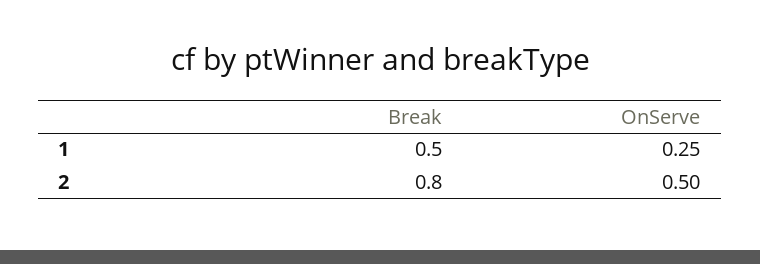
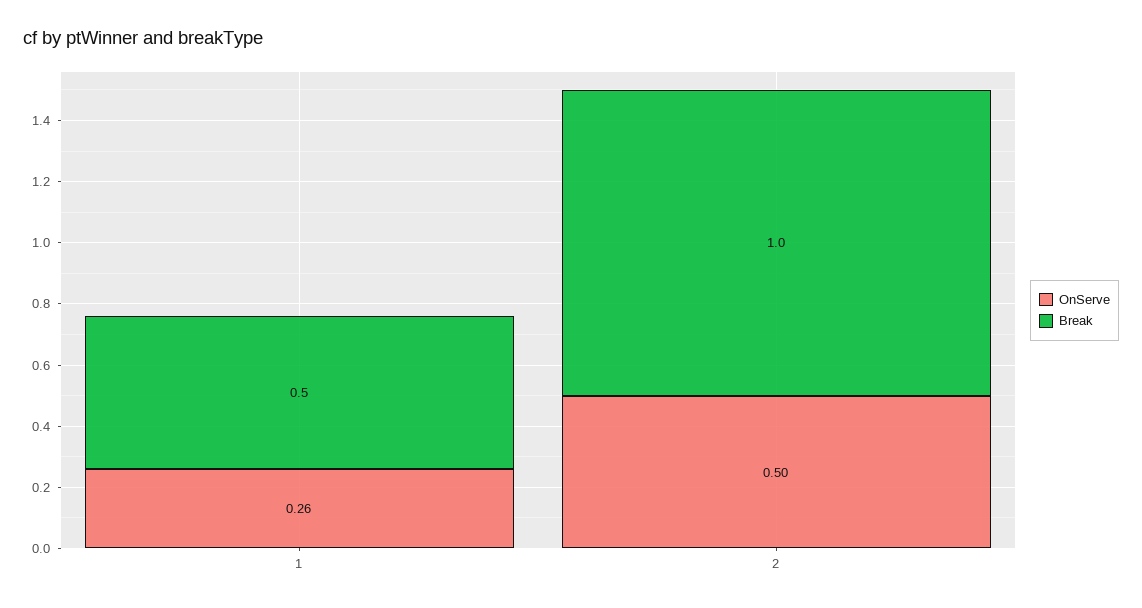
OnServe, 1: 0.25 -> 0.26
Break, 2: 0.8 -> 1

